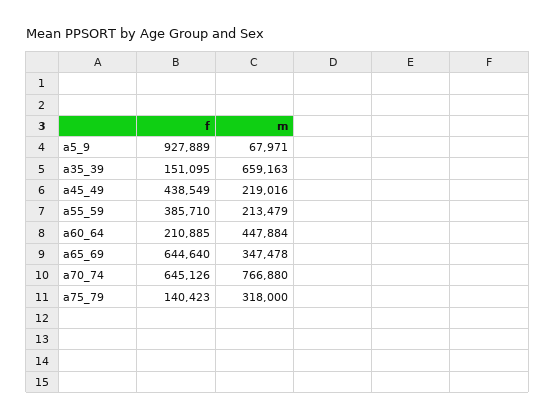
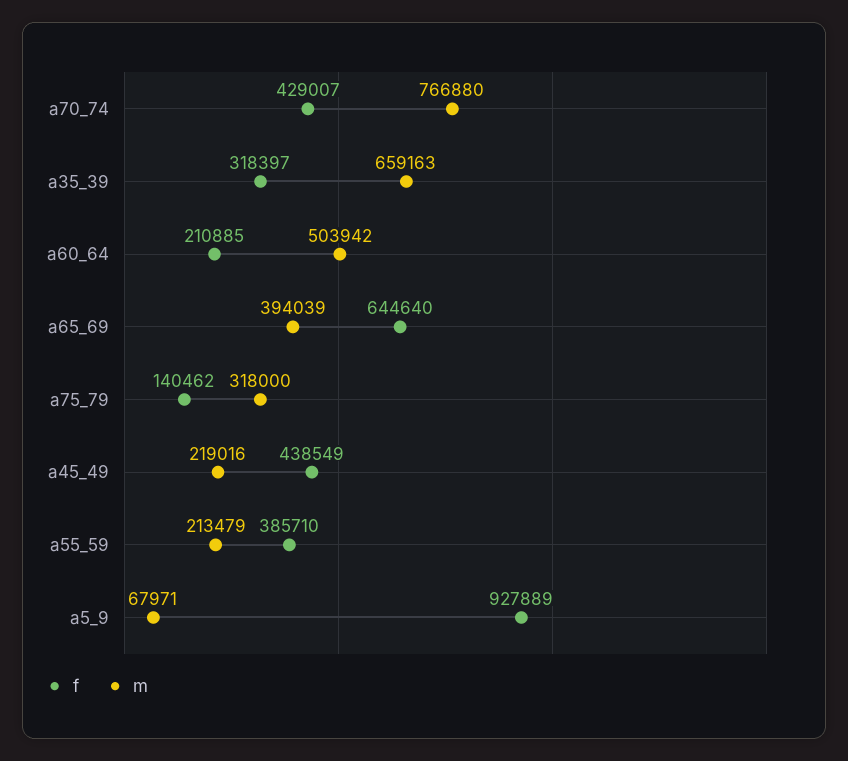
f, a35_39: 151095 -> 318397
m, a60_64: 447884 -> 503942
m, a65_69: 347478 -> 394039
f, a70_74: 645126 -> 429007
f, a75_79: 140423 -> 140462

